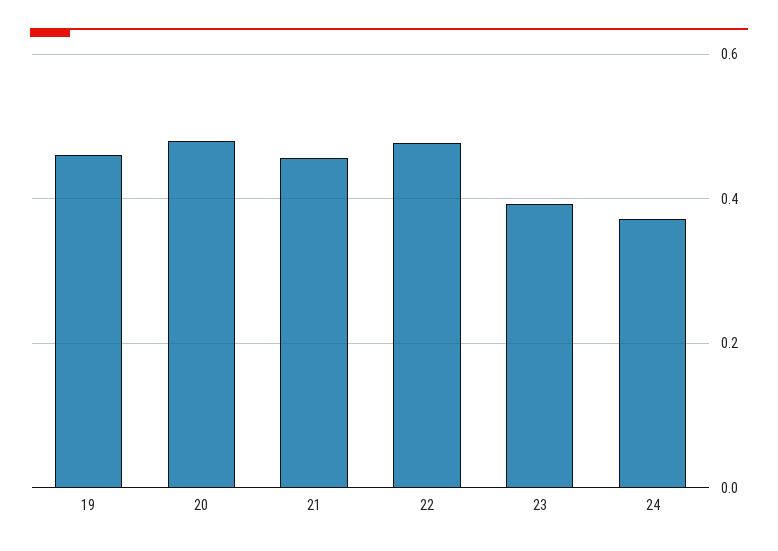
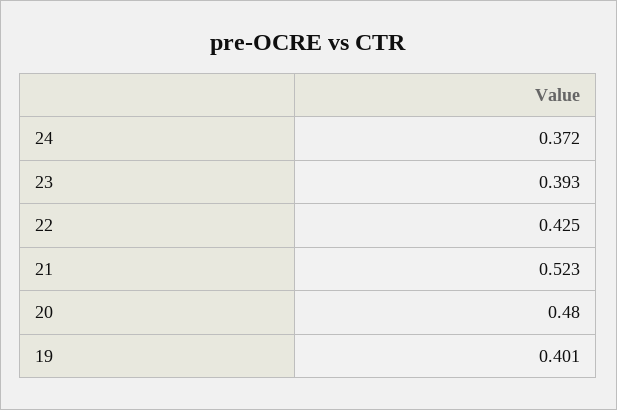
19: 0.46 -> 0.401
21: 0.46 -> 0.523
22: 0.48 -> 0.425

